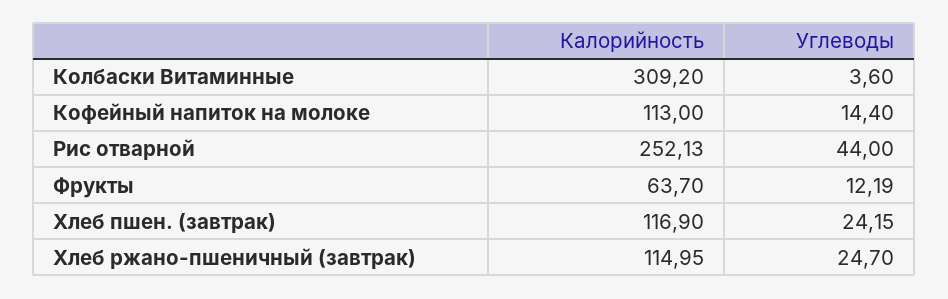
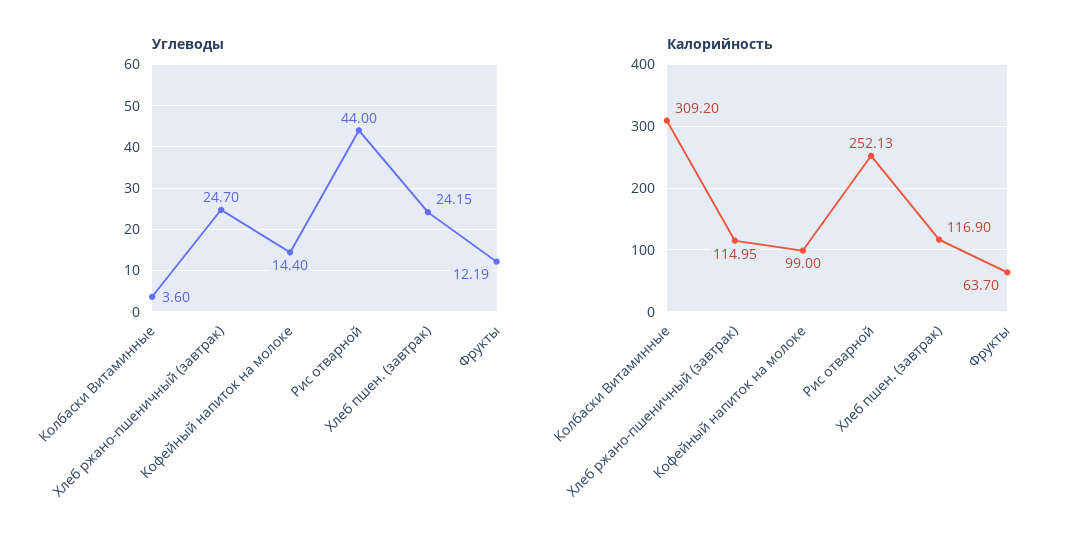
Калорийность, Кофейный напиток на молоке: 113 -> 99

